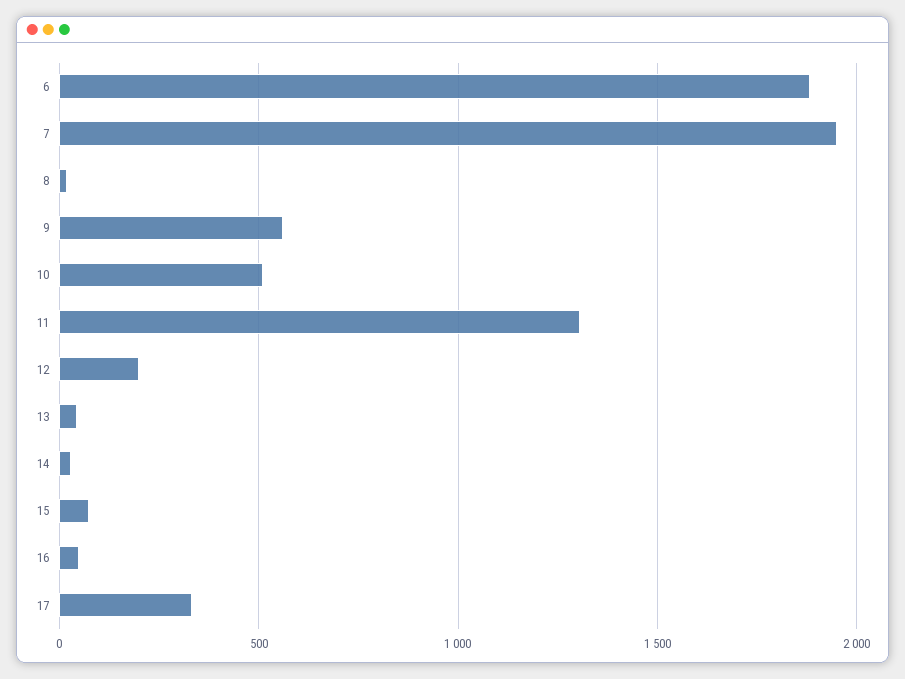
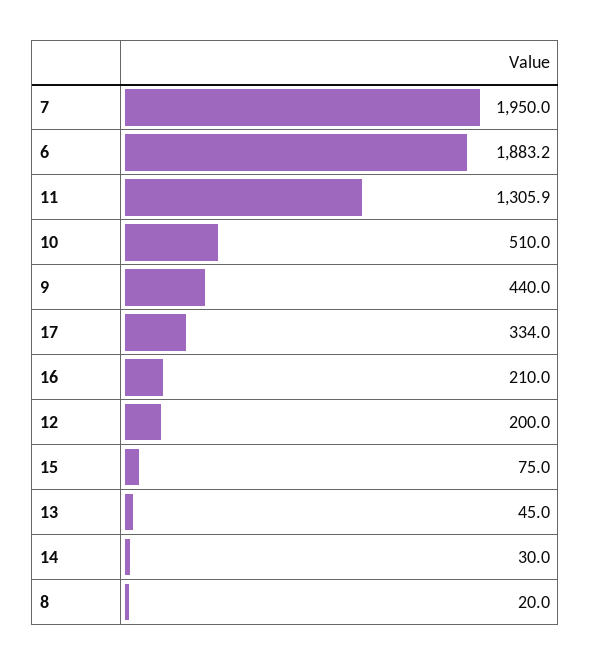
9: 550 -> 440
16: 50 -> 210

